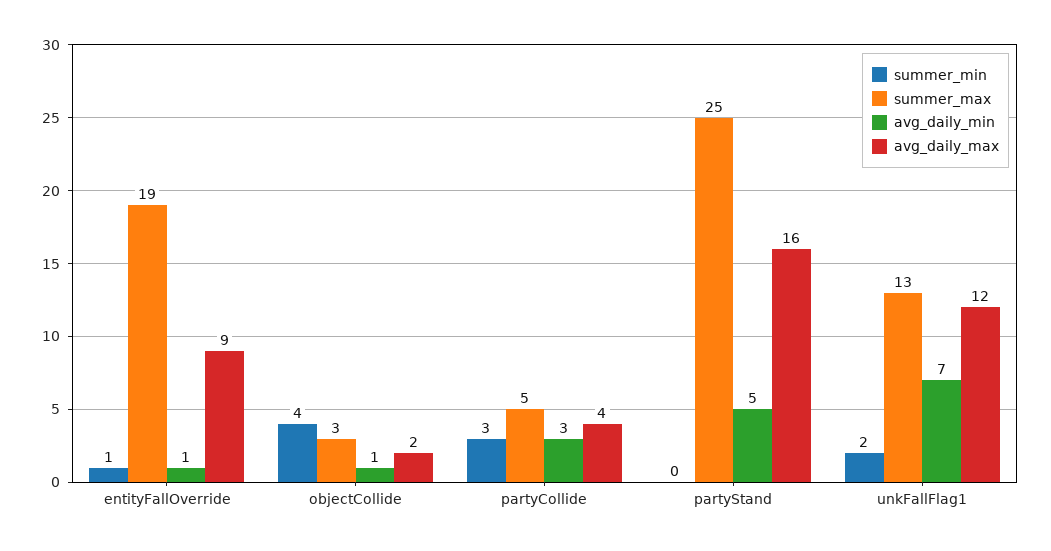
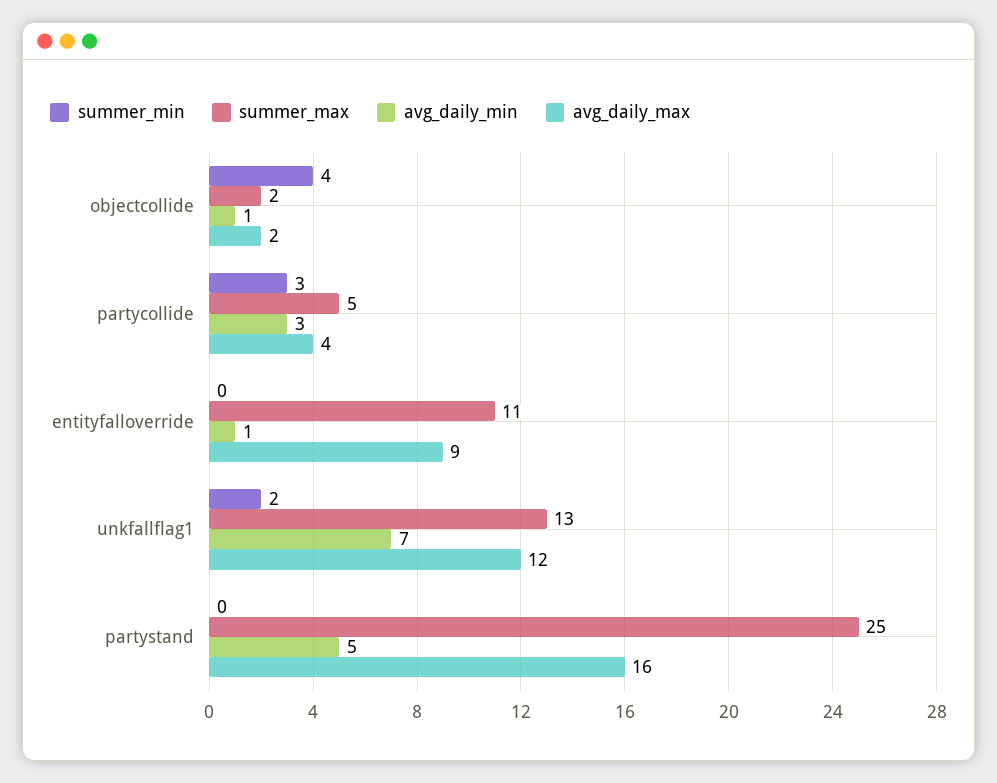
summer_min, entityFallOverride: 1 -> 0
summer_max, entityFallOverride: 19 -> 11
summer_max, objectCollide: 3 -> 2

